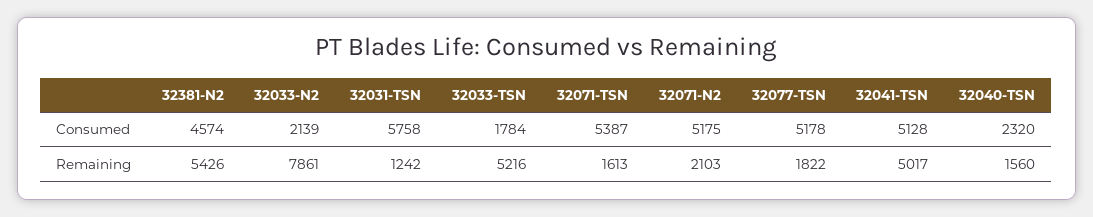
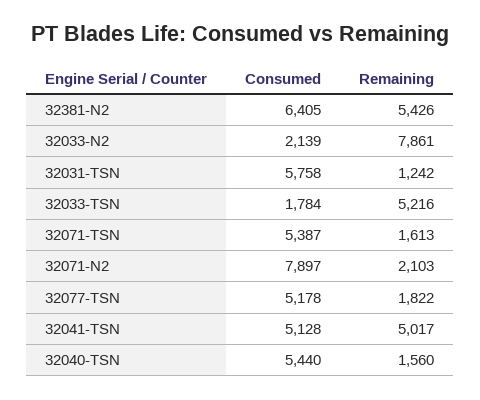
32381-N2, Consumed: 4574 -> 6405
32071-N2, Consumed: 5175 -> 7897
32040-TSN, Consumed: 2320 -> 5440

